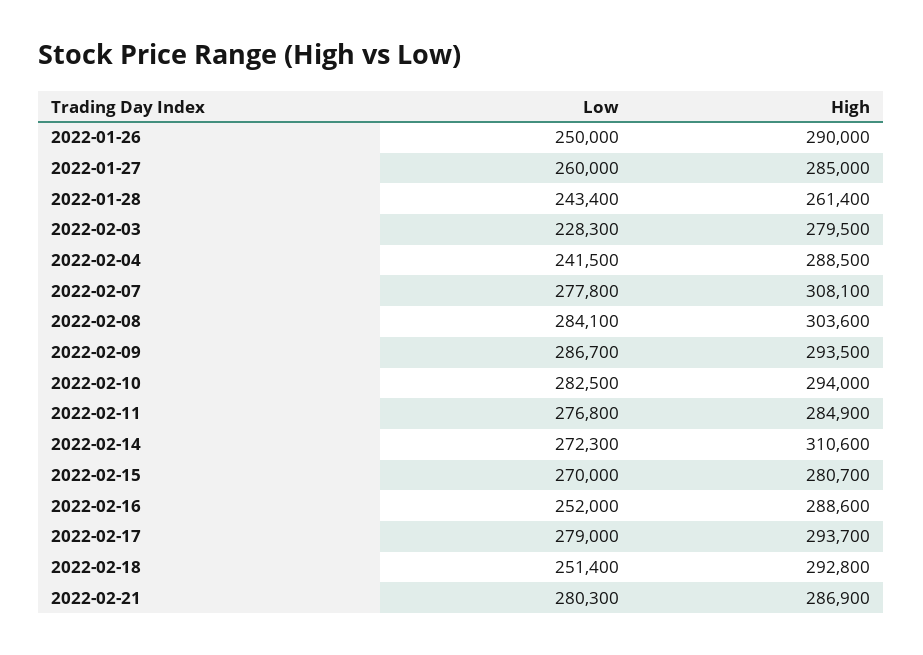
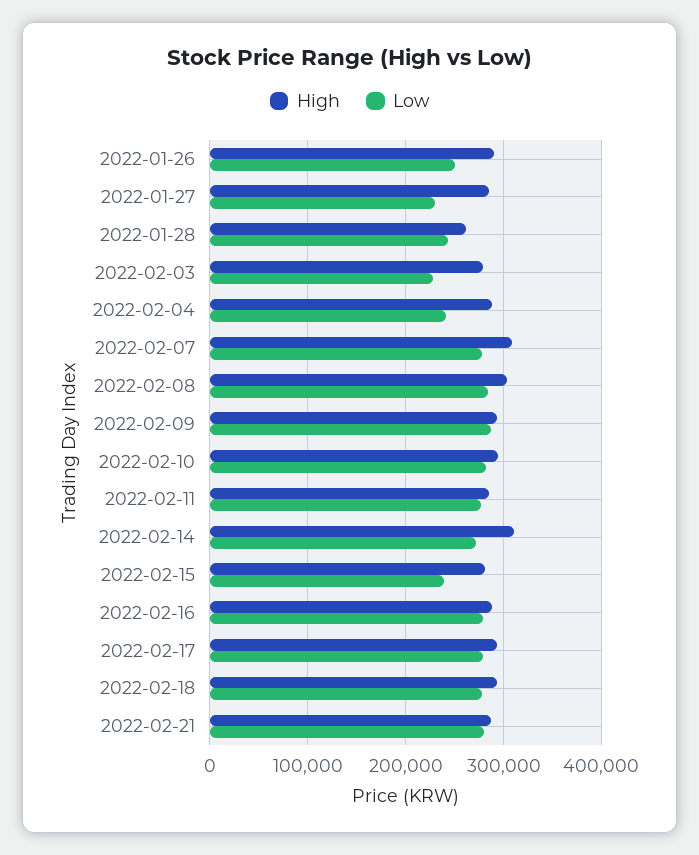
Low, 2022-01-27: 260000 -> 230000
Low, 2022-02-15: 270000 -> 240000
Low, 2022-02-16: 252000 -> 280000
Low, 2022-02-18: 251400 -> 280000

